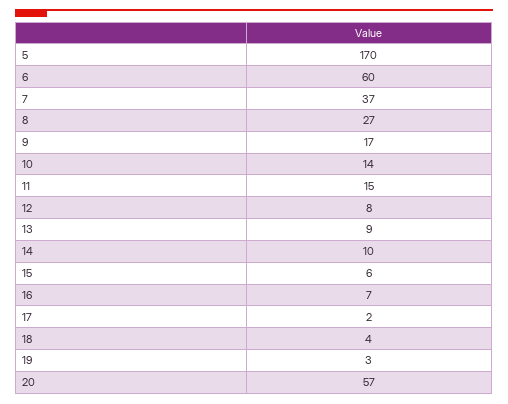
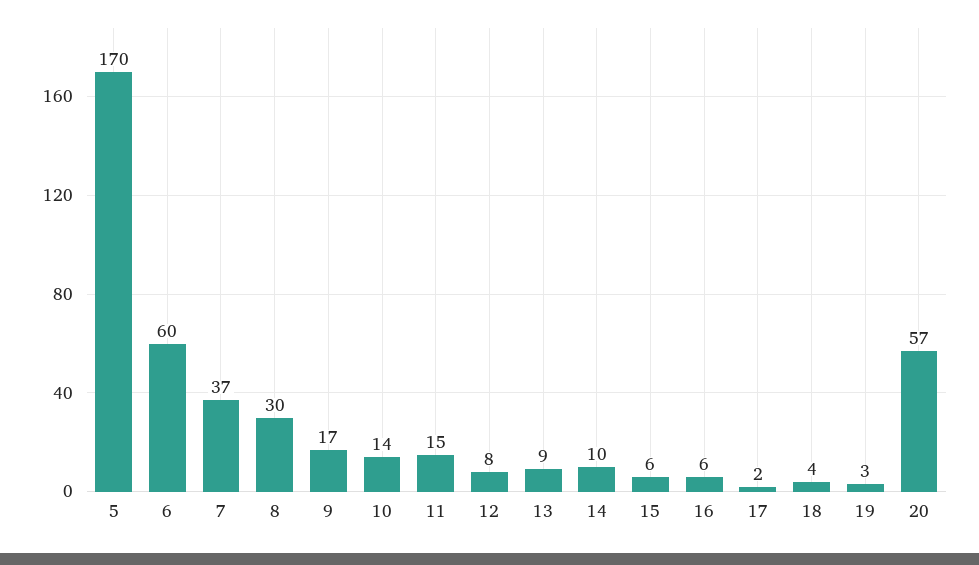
8: 27 -> 30
16: 7 -> 6

